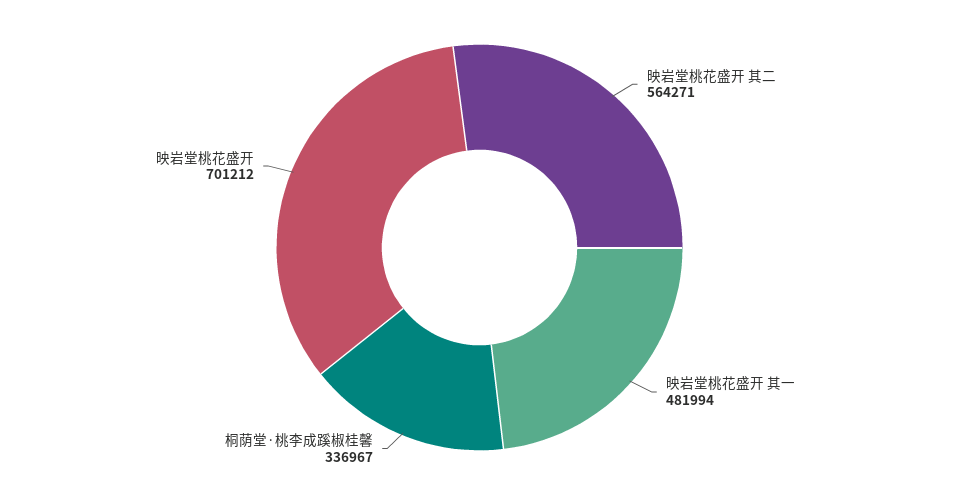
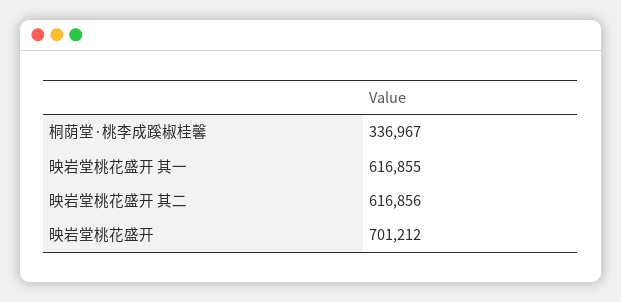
映岩堂桃花盛开 其二: 564271 -> 616856
映岩堂桃花盛开 其一: 481994 -> 616855

